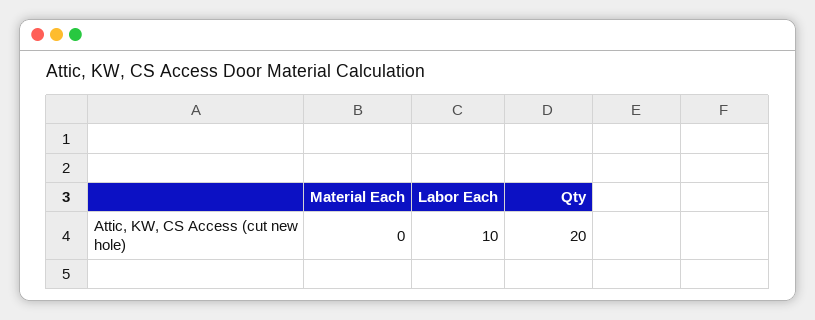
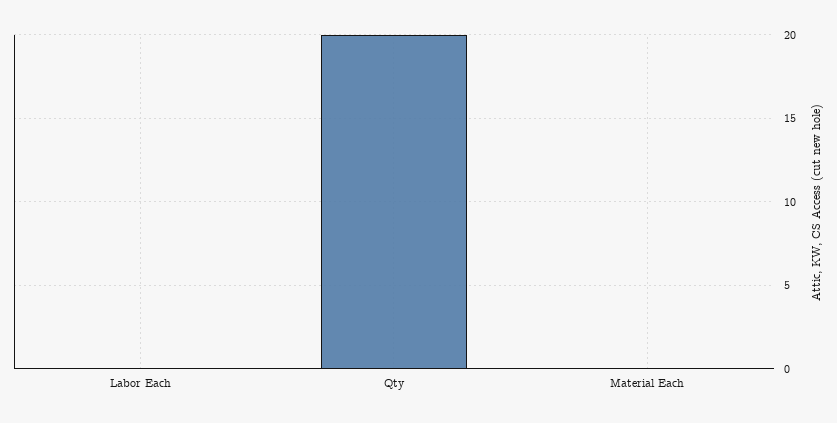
Labor Each: 10 -> 0

